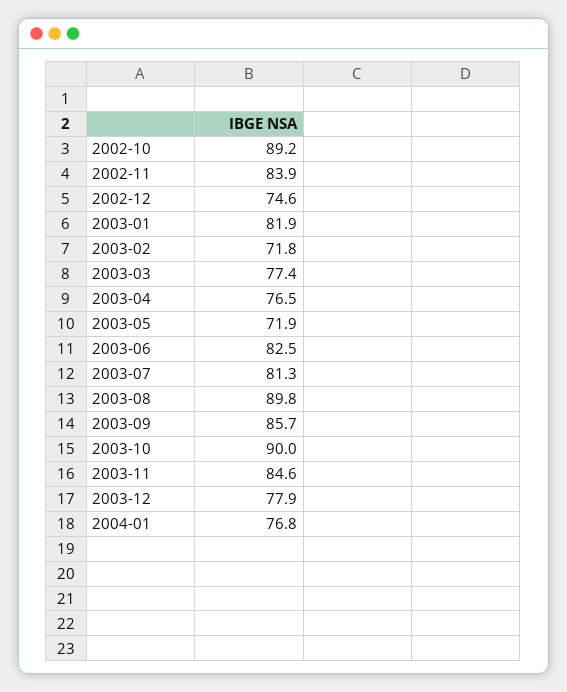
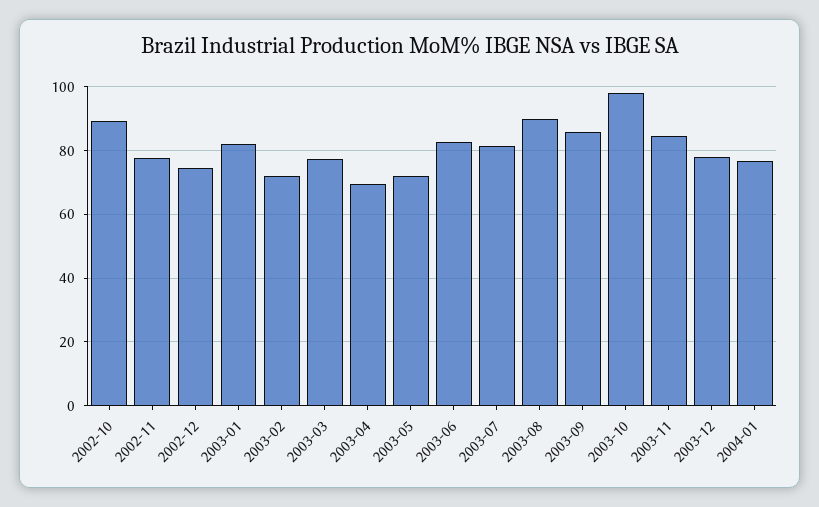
2002-11: 83.9 -> 78
2003-04: 76.5 -> 70
2003-10: 90 -> 98

